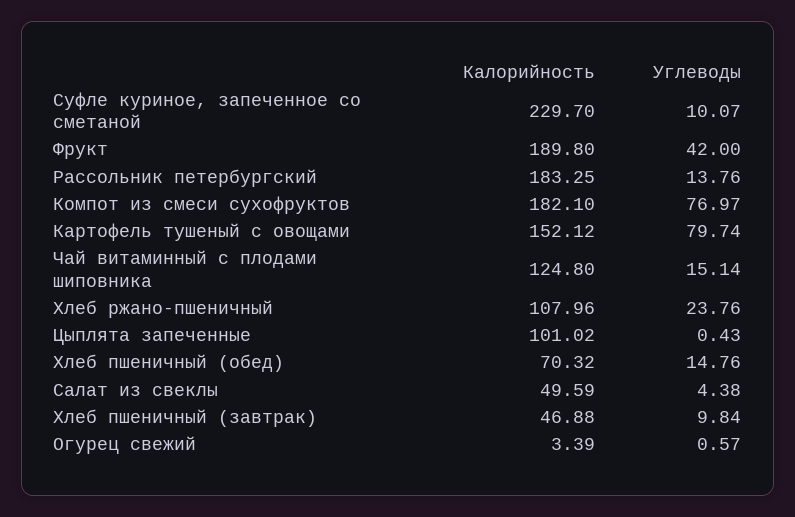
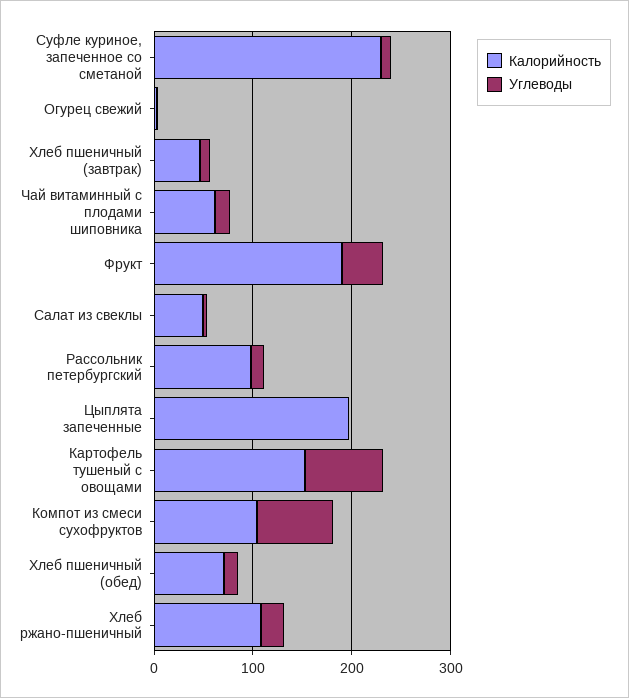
Калорийность, Рассольник петербургский: 183.25 -> 100
Калорийность, Компот из смеси сухофруктов: 182.1 -> 100
Калорийность, Чай витаминный с плодами шиповника: 124.8 -> 60
Калорийность, Цыплята запеченные: 101.02 -> 200

